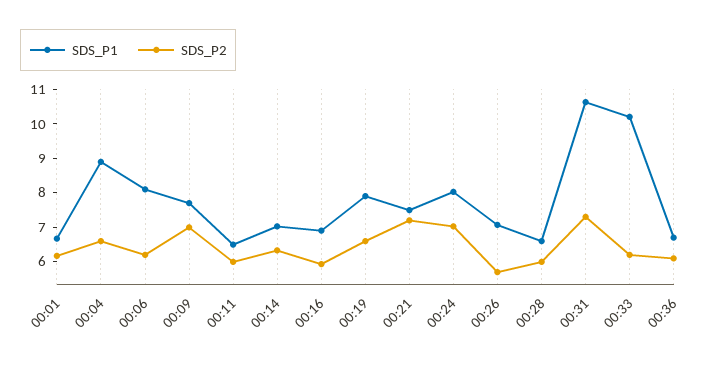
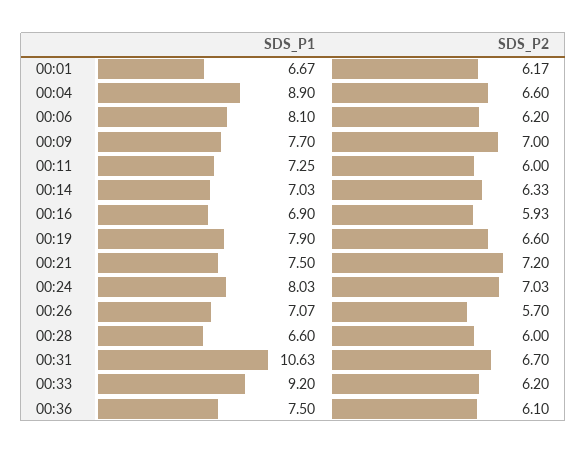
SDS_P1, 00:11: 6.5 -> 7.25
SDS_P2, 00:31: 7.25 -> 6.7
SDS_P1, 00:33: 10.25 -> 9.2
SDS_P1, 00:36: 6.75 -> 7.5

